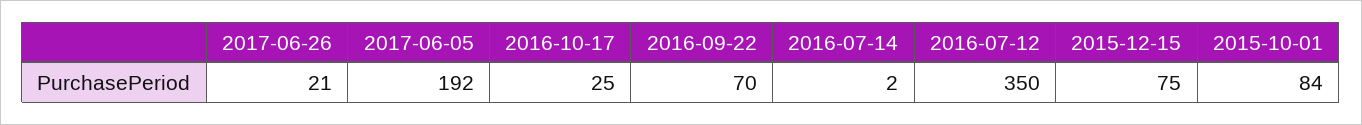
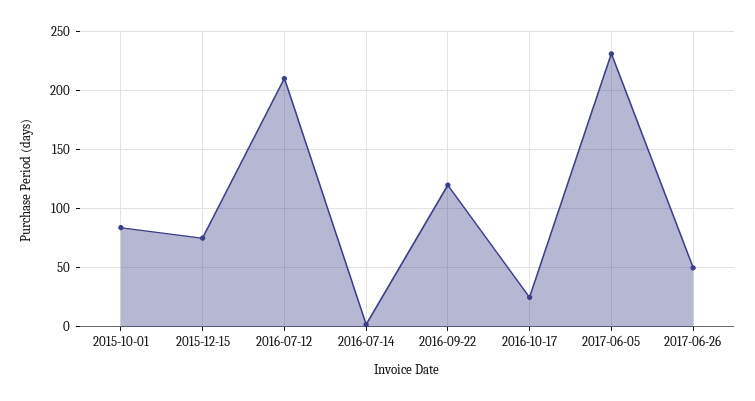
2017-06-26: 21 -> 50
2017-06-05: 192 -> 230
2016-09-22: 70 -> 120
2016-07-12: 350 -> 210

